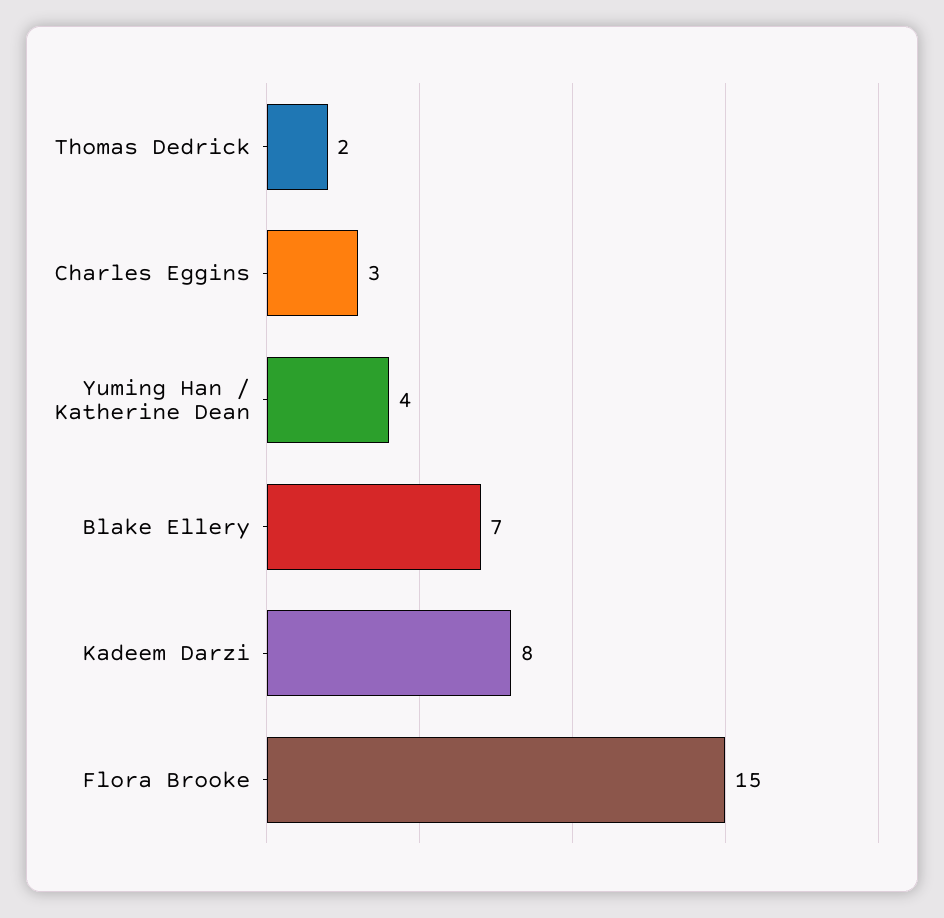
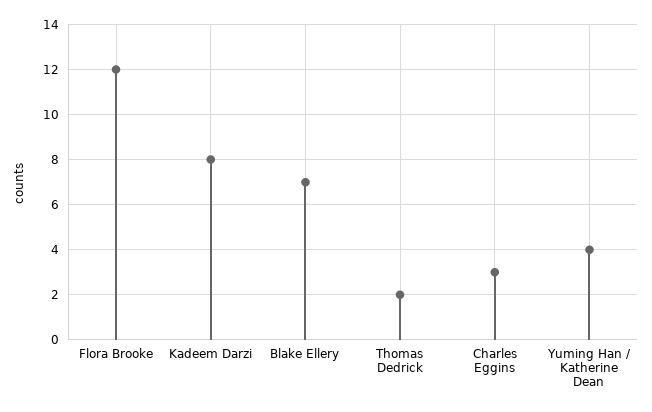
Flora Brooke: 15 -> 12

